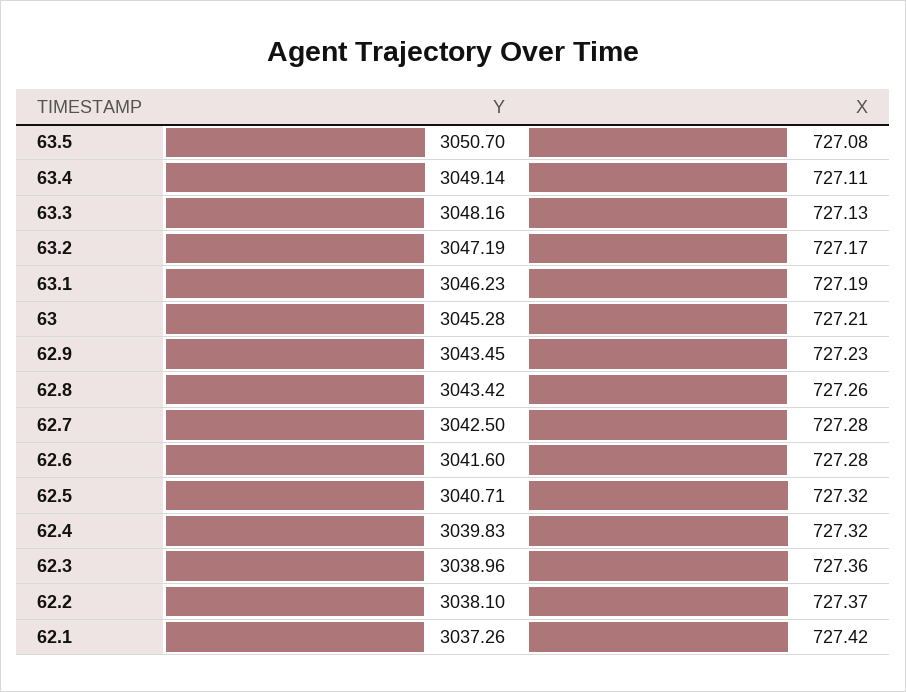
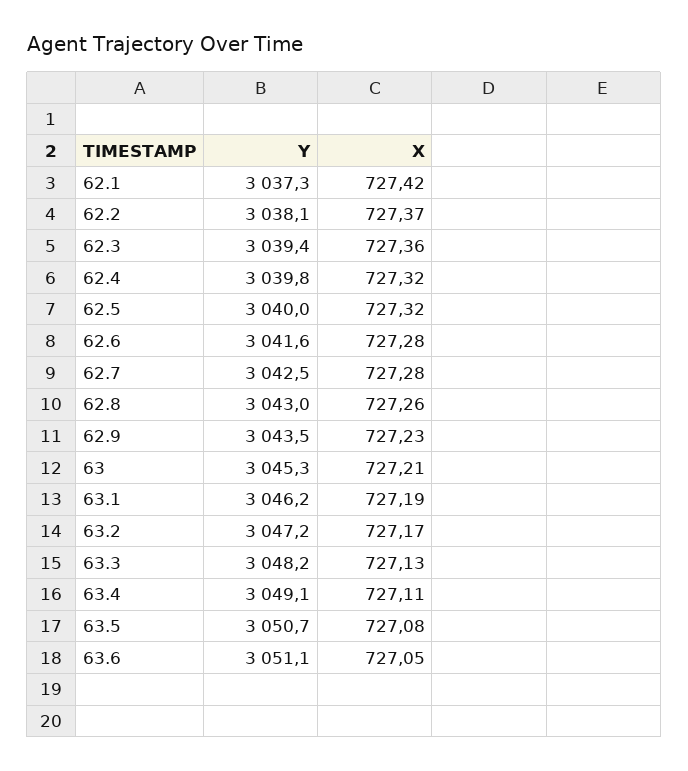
Y, 62.8: 3043.42 -> 3043
Y, 62.5: 3040.71 -> 3040
Y, 62.3: 3038.96 -> 3039.4
Y, 63.6: none -> 3051.1
X, 63.6: none -> 727.05

